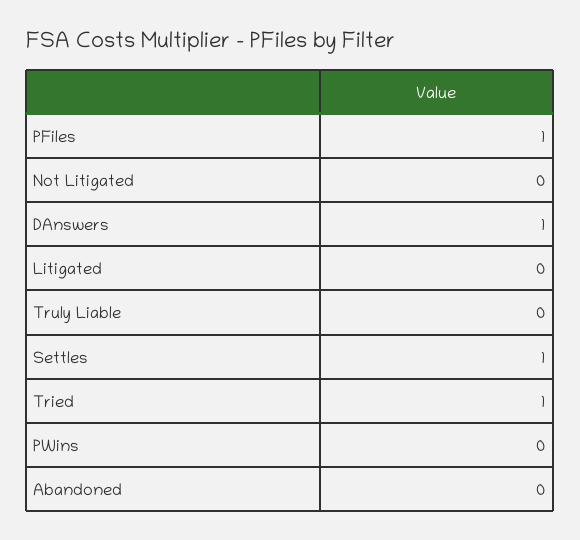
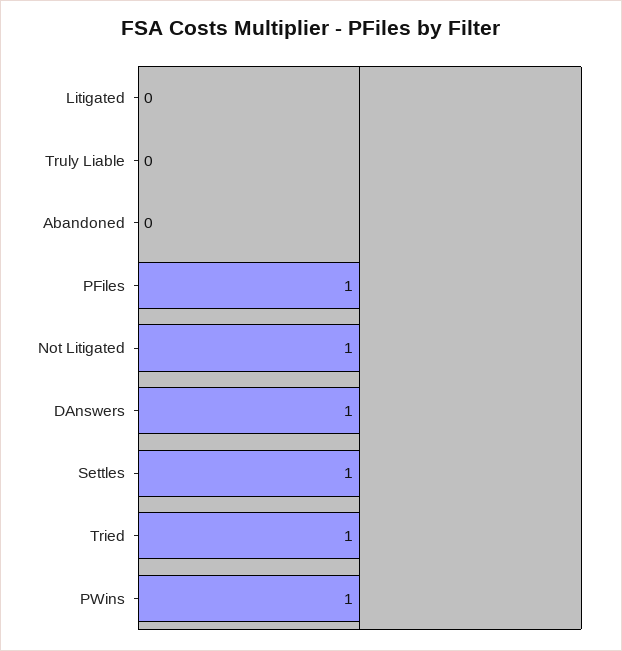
Not Litigated: 0 -> 1
PWins: 0 -> 1

